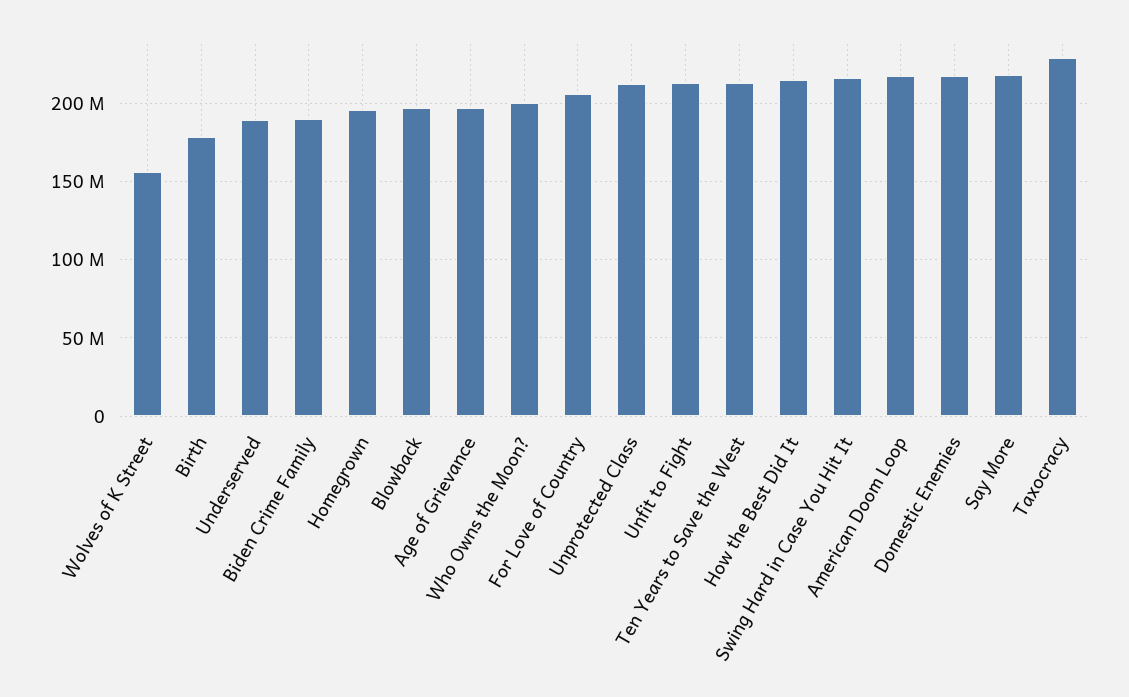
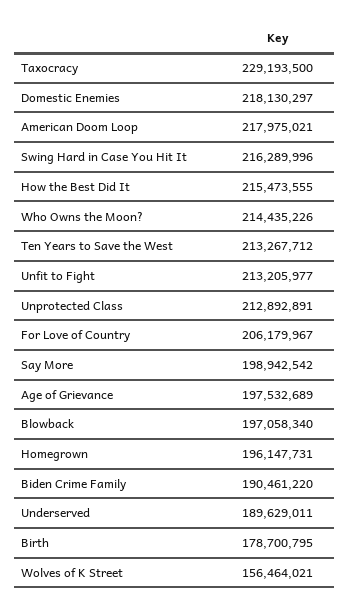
Who Owns the Moon?: 200000000 -> 214435226
Say More: 220000000 -> 198942542

